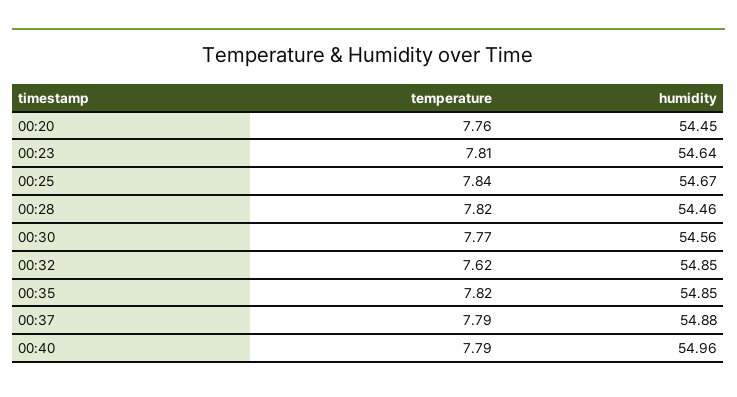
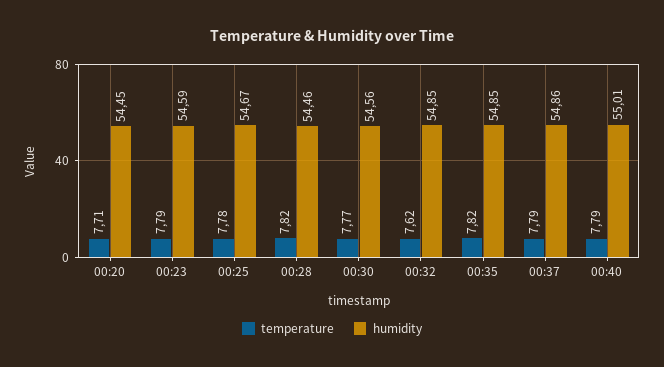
temperature, 00:20: 7.76 -> 7.71
temperature, 00:23: 7.81 -> 7.79
humidity, 00:23: 54.64 -> 54.59
temperature, 00:25: 7.84 -> 7.78
humidity, 00:37: 54.88 -> 54.86
humidity, 00:40: 54.96 -> 55.01

